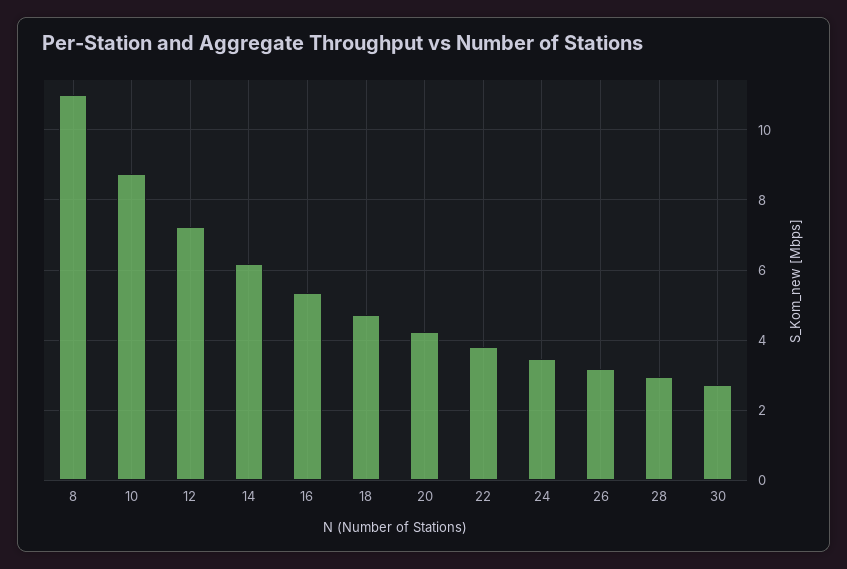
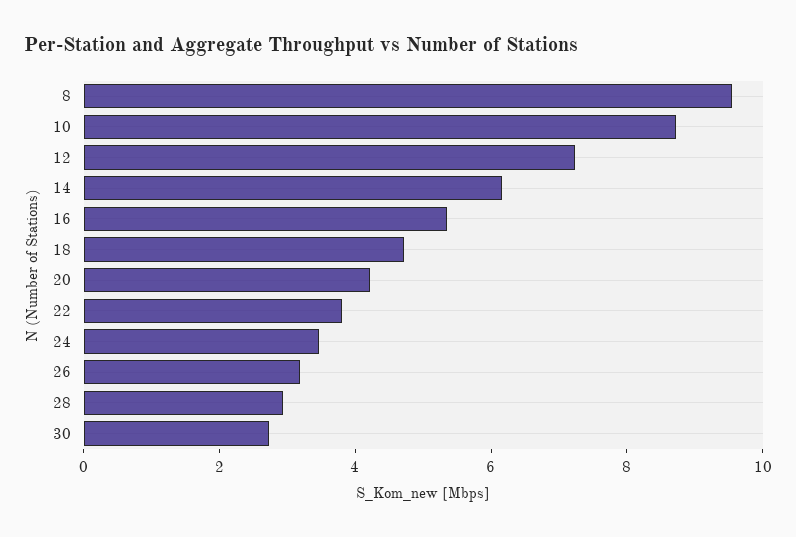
8: 11 -> 9.5

